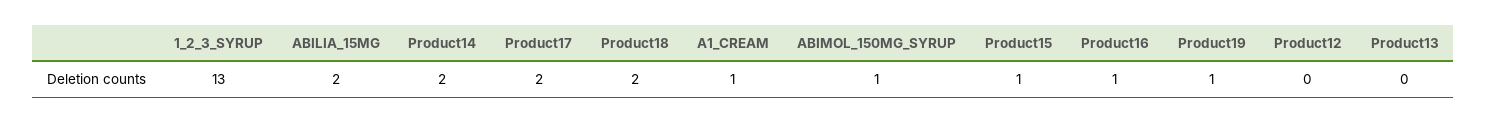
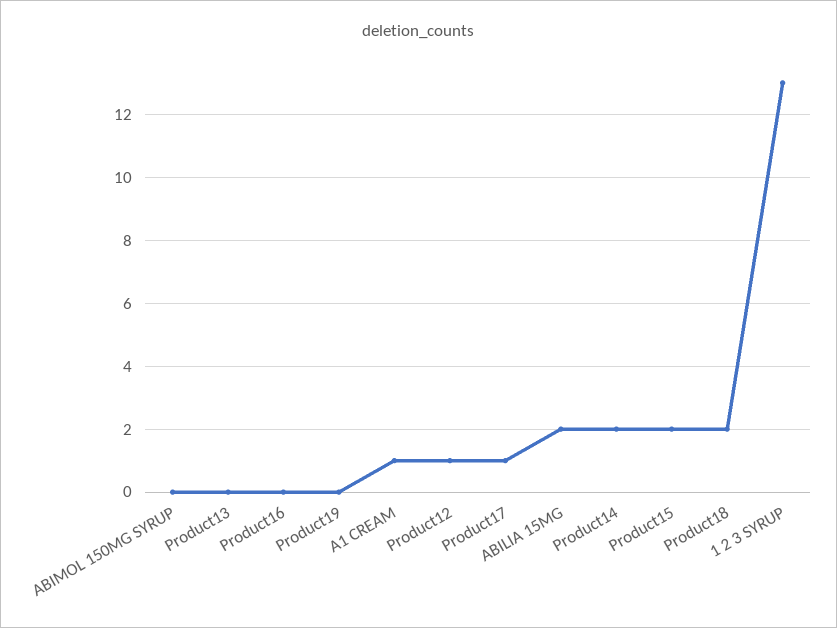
Product17: 2 -> 1
ABIMOL_150MG_SYRUP: 1 -> 0
Product15: 1 -> 2
Product16: 1 -> 0
Product19: 1 -> 0
Product12: 0 -> 1

